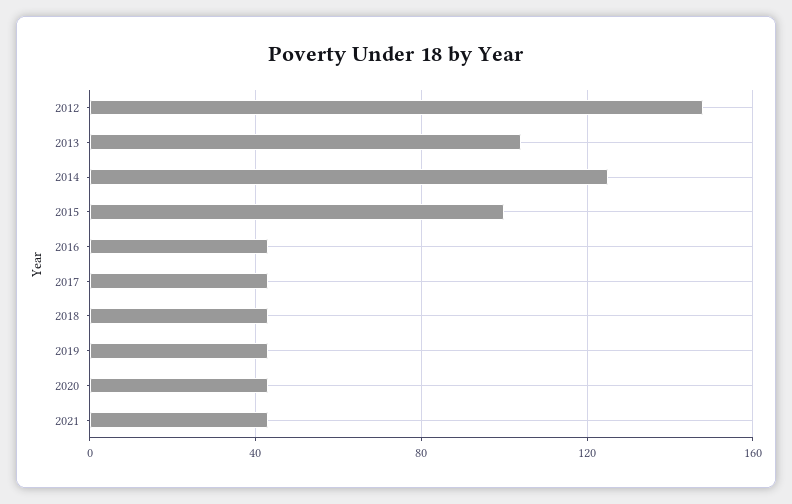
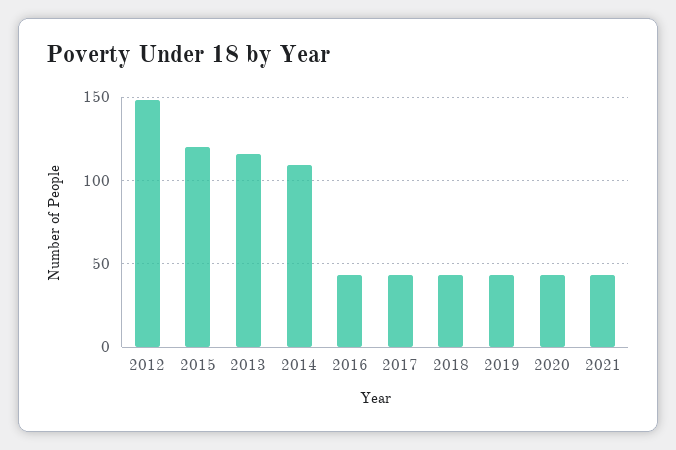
2013: 105 -> 115
2014: 125 -> 110
2015: 100 -> 120

